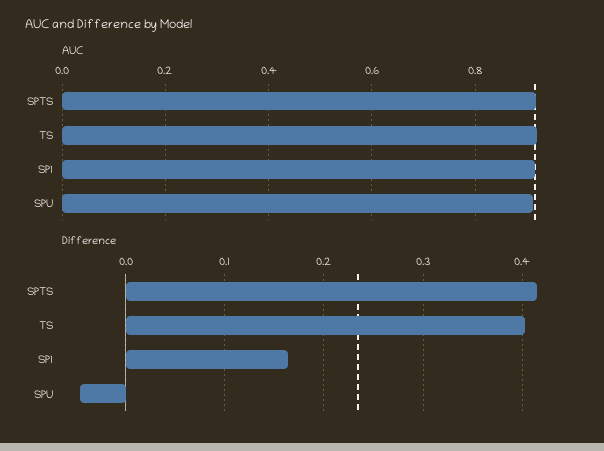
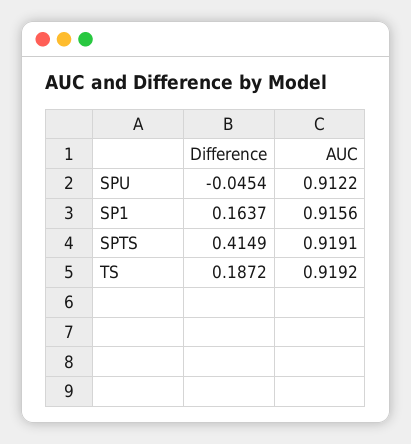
Difference, TS: 0.4 -> 0.1872

